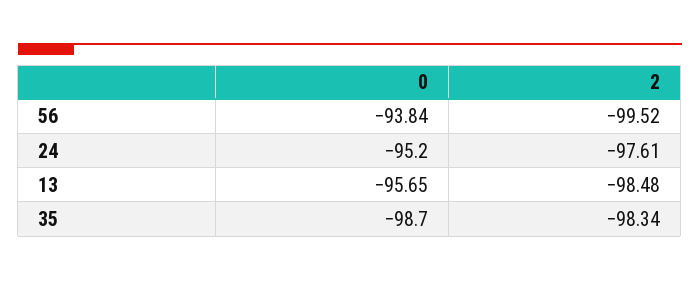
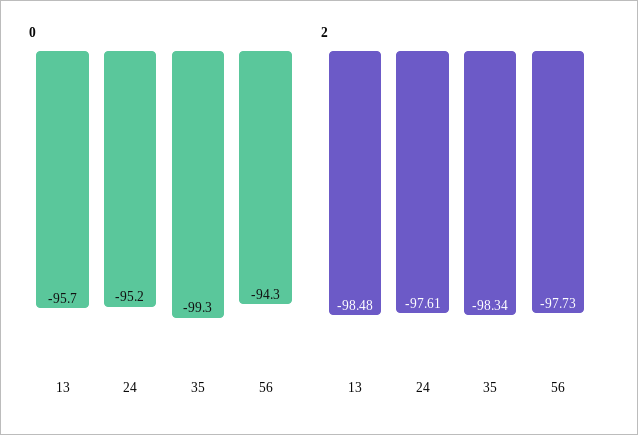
0, 56: -93.84 -> -94.3
2, 56: -99.52 -> -97.73
0, 35: -98.7 -> -99.3

